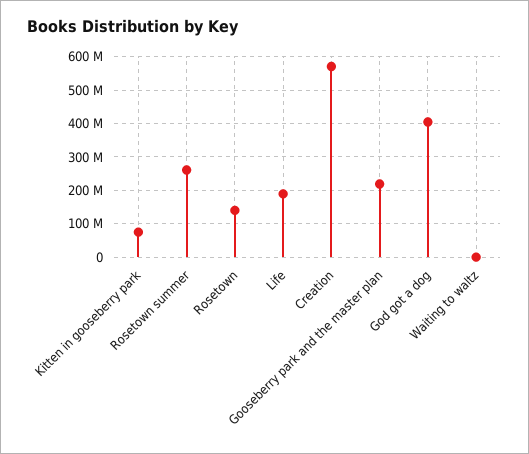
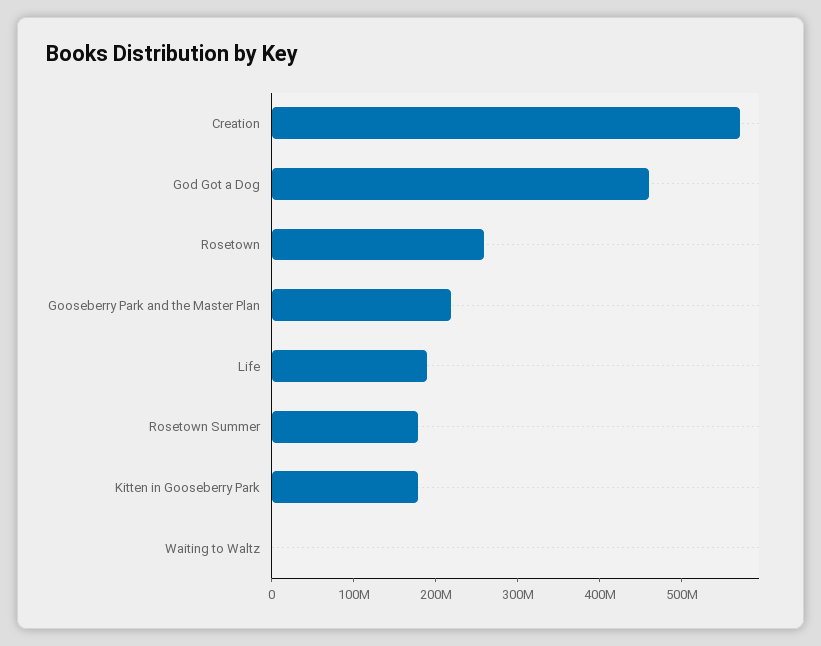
Kitten in gooseberry park: 80000000 -> 180000000
Rosetown summer: 260000000 -> 180000000
Rosetown: 140000000 -> 260000000
God got a dog: 400000000 -> 460000000

